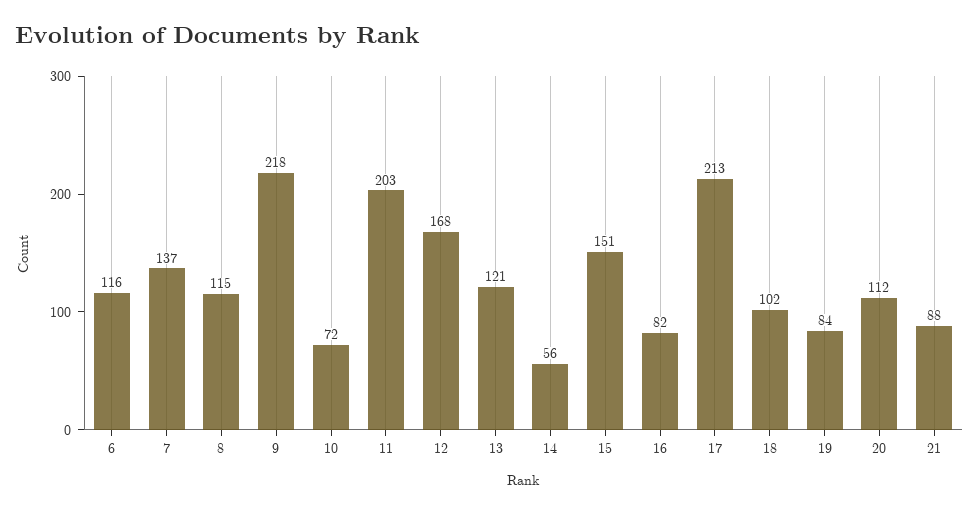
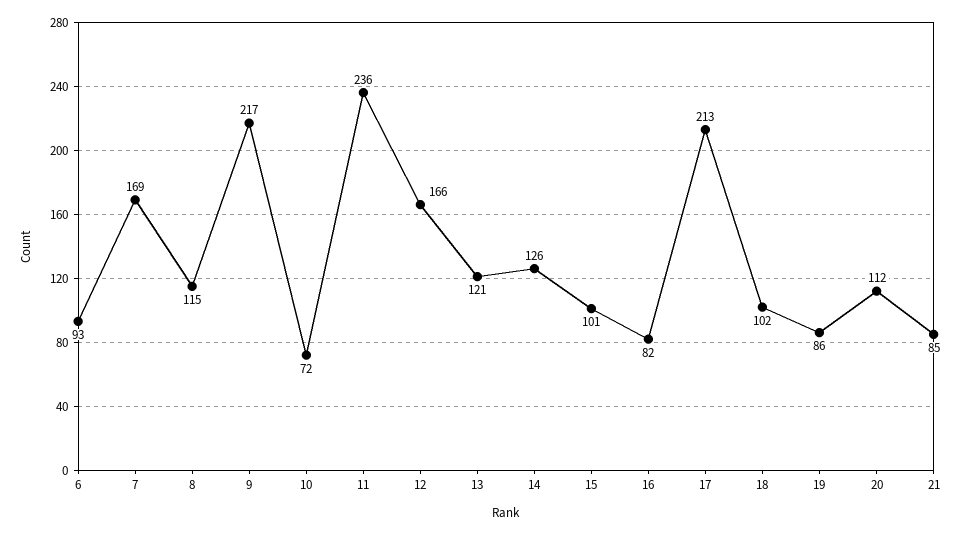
6: 116 -> 93
7: 137 -> 169
9: 218 -> 217
11: 203 -> 236
12: 168 -> 166
14: 56 -> 126
15: 151 -> 101
19: 84 -> 86
21: 88 -> 85

